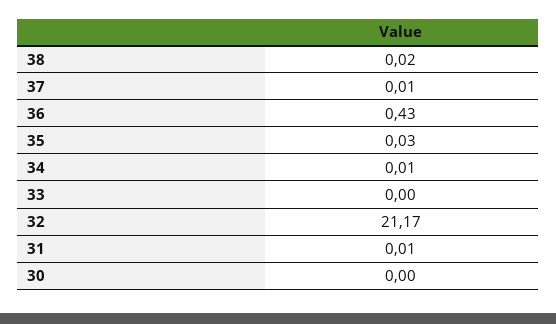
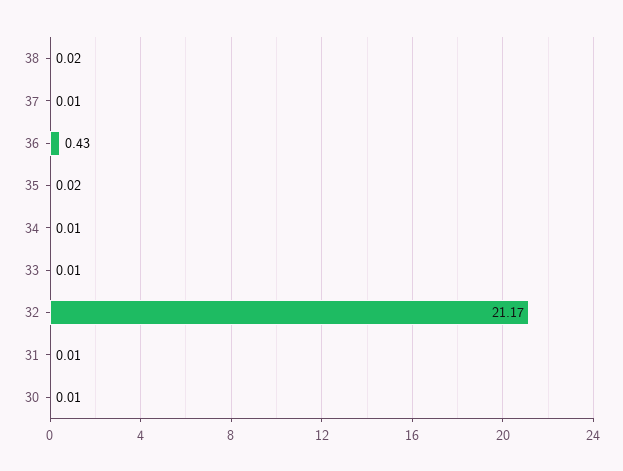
35: 0.03 -> 0.02
33: 0 -> 0.01
30: 0 -> 0.01

